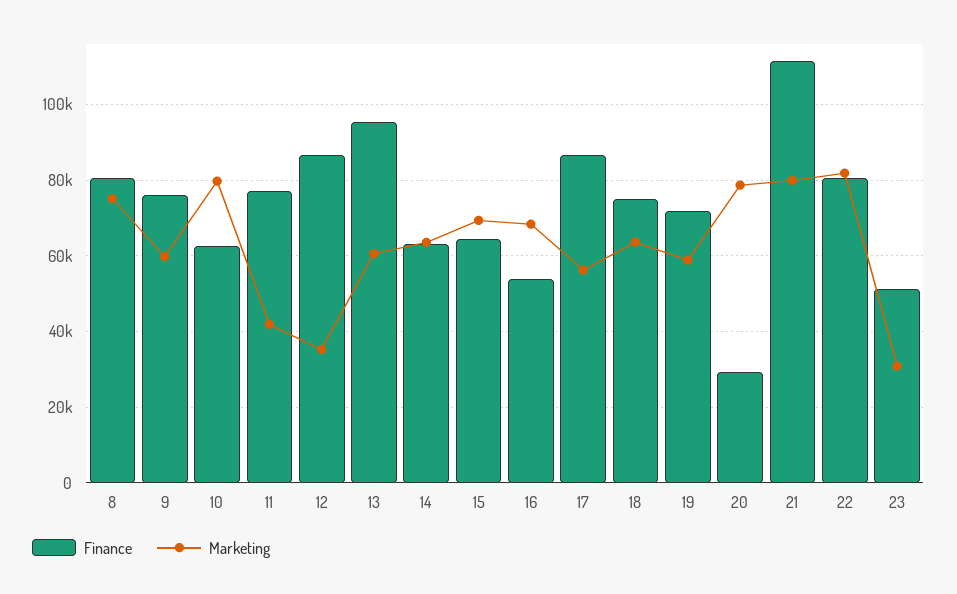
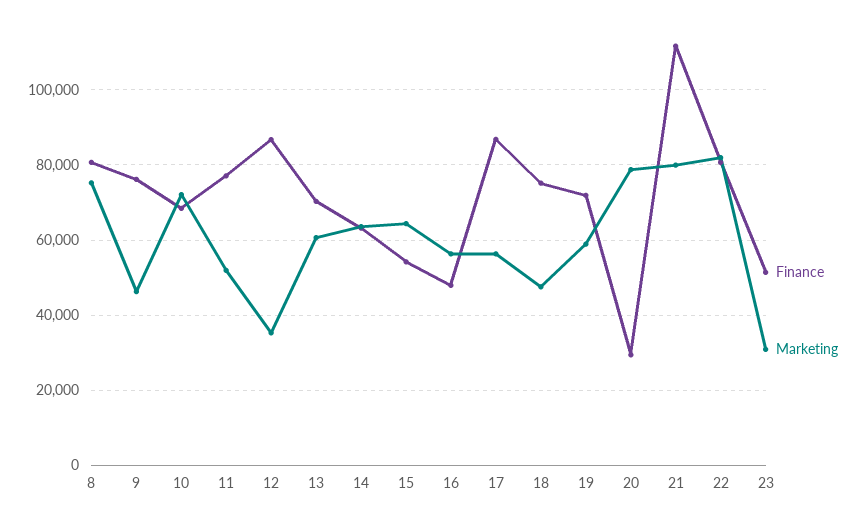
Marketing, 9: 60000 -> 46000
Finance, 10: 62000 -> 68000
Marketing, 10: 80000 -> 72000
Marketing, 11: 42000 -> 52000
Finance, 13: 96000 -> 70000
Finance, 15: 64000 -> 54000
Marketing, 15: 70000 -> 64000
Finance, 16: 54000 -> 48000
Marketing, 16: 68000 -> 56000
Marketing, 18: 64000 -> 48000

